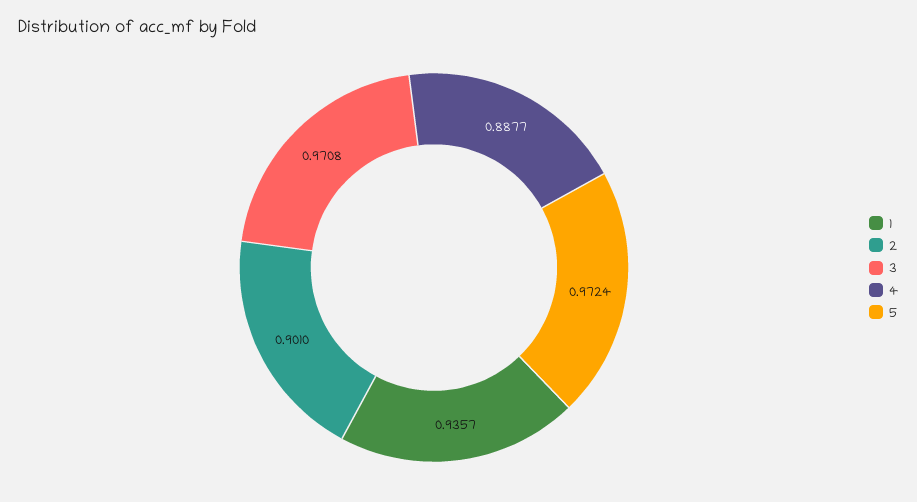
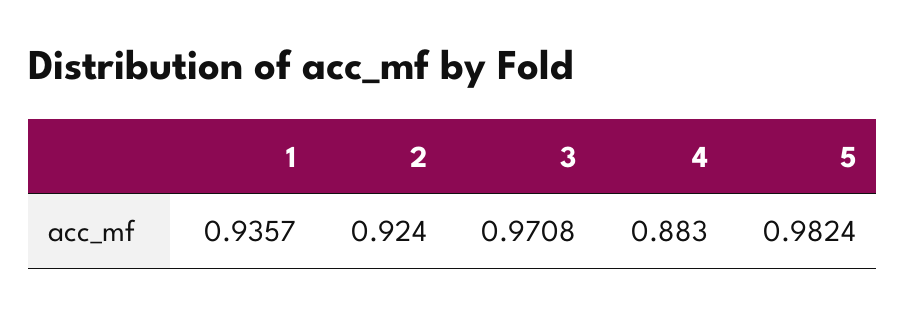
2: 0.901 -> 0.924
4: 0.8877 -> 0.883
5: 0.9724 -> 0.9824

